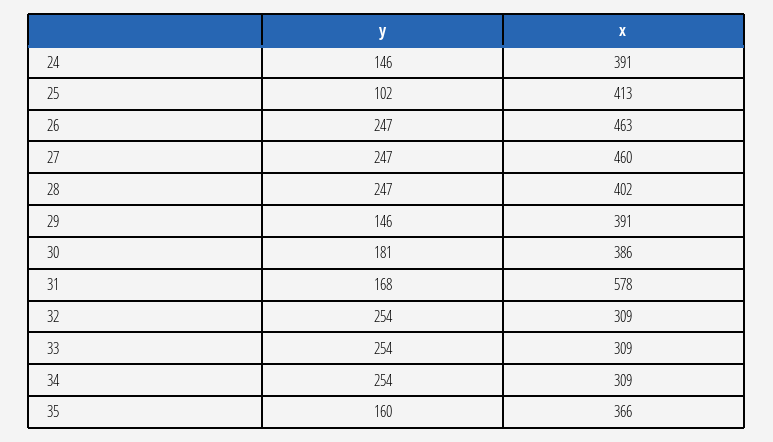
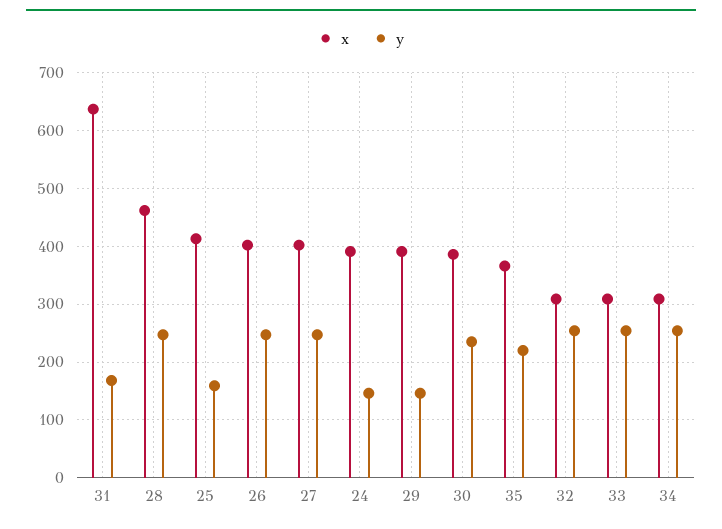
y, 25: 102 -> 160
x, 26: 463 -> 400
x, 27: 460 -> 400
x, 28: 402 -> 460
y, 30: 181 -> 240
x, 31: 578 -> 640
y, 35: 160 -> 220

